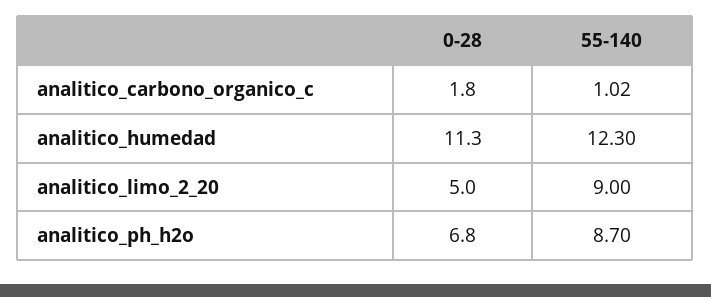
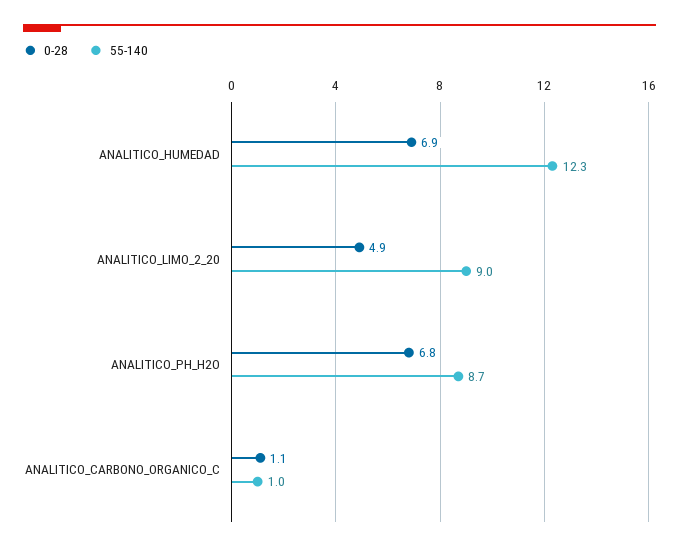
0-28, analitico_carbono_organico_c: 1.8 -> 1.1
0-28, analitico_humedad: 11.3 -> 6.9
0-28, analitico_limo_2_20: 5 -> 4.9

